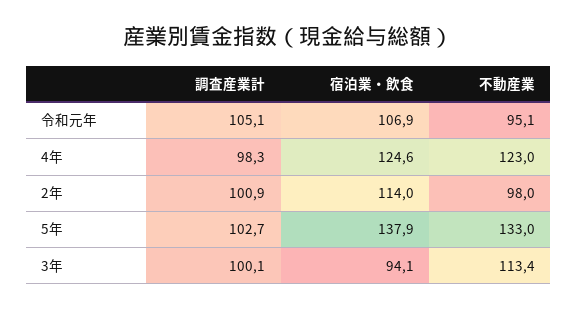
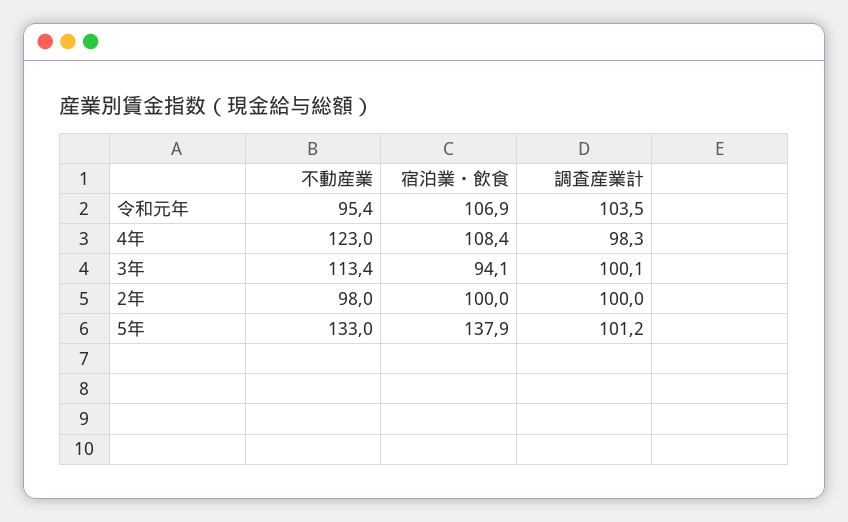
調査産業計, 令和元年: 105.1 -> 103.5
不動産業, 令和元年: 95.1 -> 95.4
宿泊業・飲食, 4年: 124.6 -> 108.4
調査産業計, 2年: 100.9 -> 100
宿泊業・飲食, 2年: 114 -> 100
調査産業計, 5年: 102.7 -> 101.2

